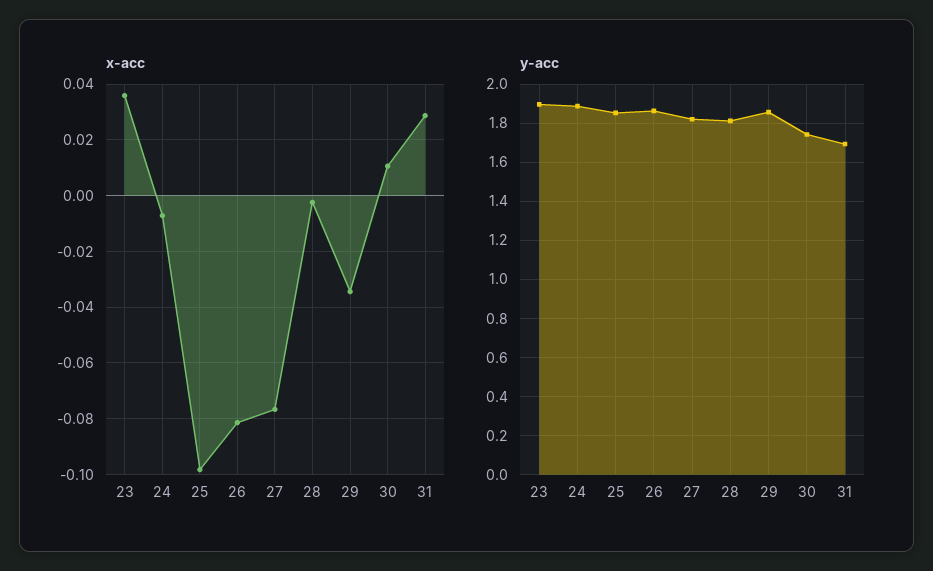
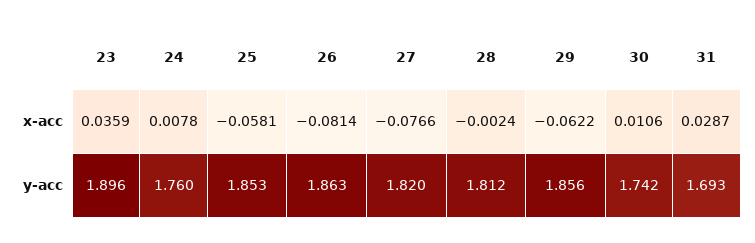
x-acc, 24: -0.0075 -> 0.0078
x-acc, 25: -0.0975 -> -0.0581
x-acc, 29: -0.035 -> -0.0622
y-acc, 24: 1.9 -> 1.76

